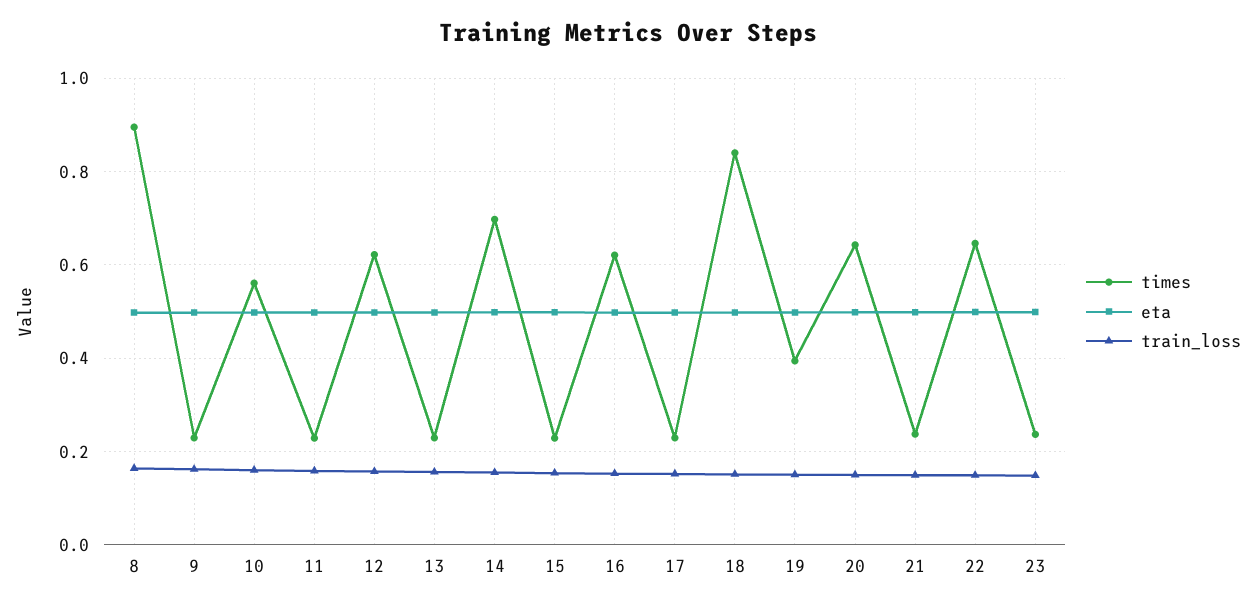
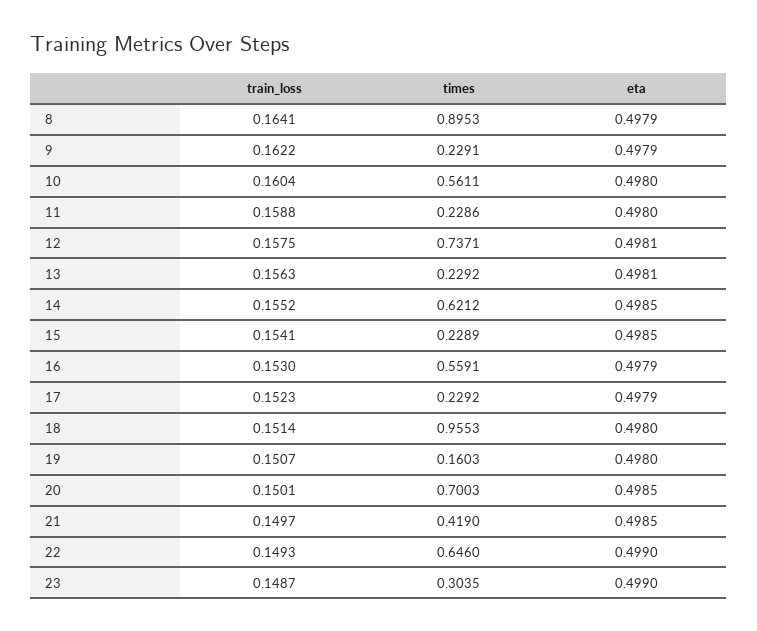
times, 12: 0.62 -> 0.7371
times, 14: 0.7 -> 0.6212
times, 16: 0.62 -> 0.5591
times, 18: 0.84 -> 0.9553
times, 19: 0.4 -> 0.1603
times, 20: 0.64 -> 0.7003
times, 21: 0.24 -> 0.419
times, 23: 0.24 -> 0.3035

